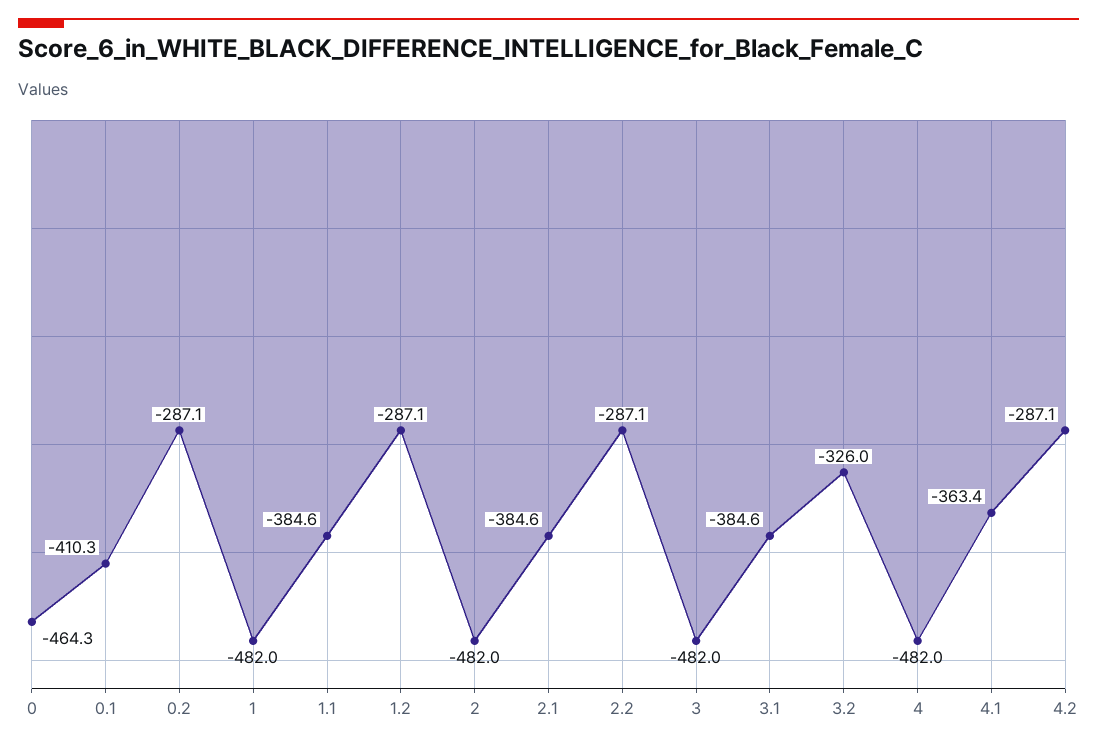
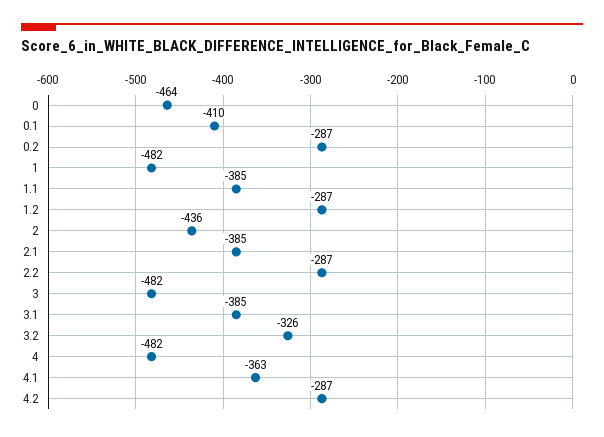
2: -482 -> -436

